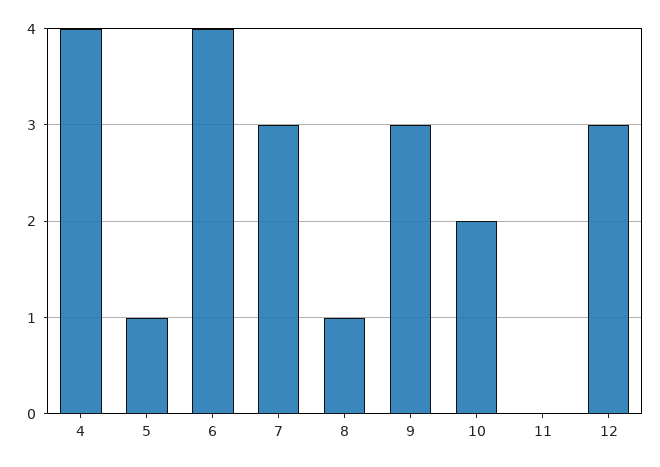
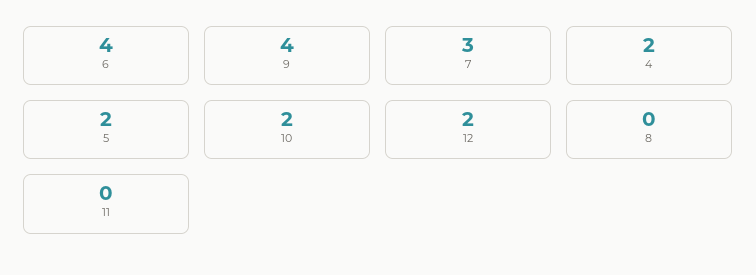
4: 4 -> 2
5: 1 -> 2
8: 1 -> 0
9: 3 -> 4
12: 3 -> 2

